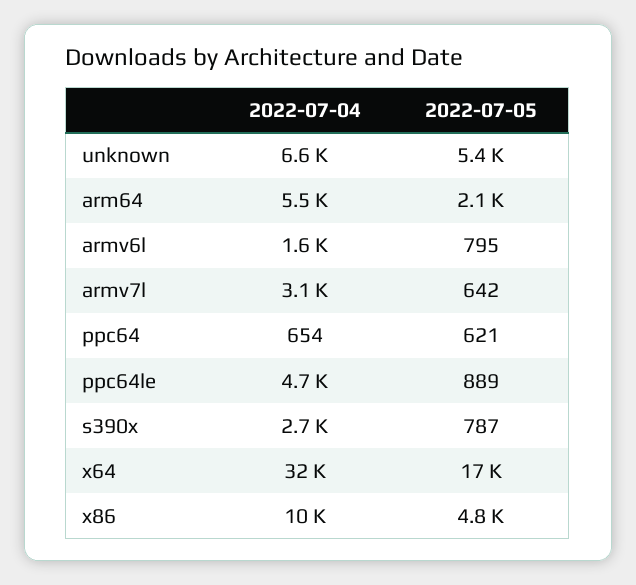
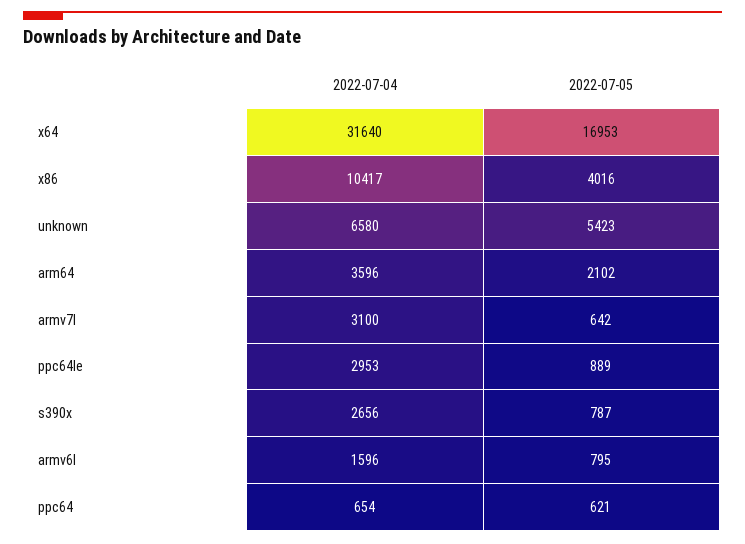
2022-07-04, arm64: 5500 -> 3596
2022-07-04, ppc64le: 4700 -> 2953
2022-07-05, x86: 4800 -> 4016

